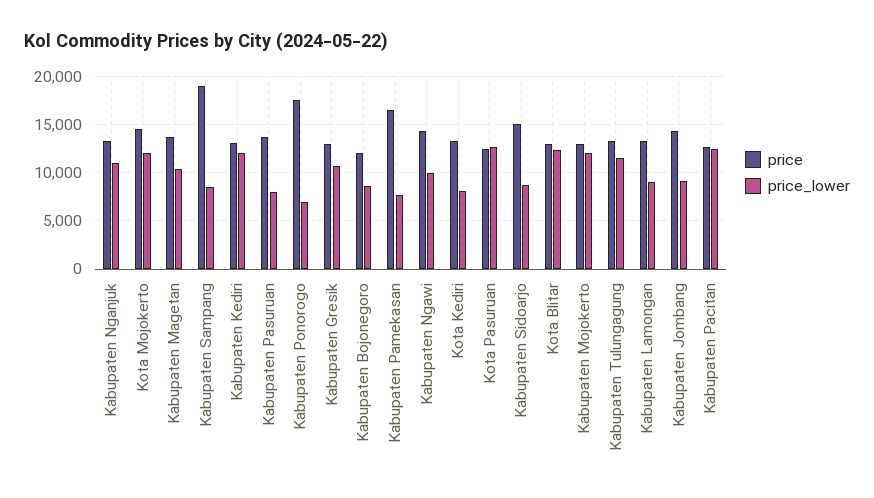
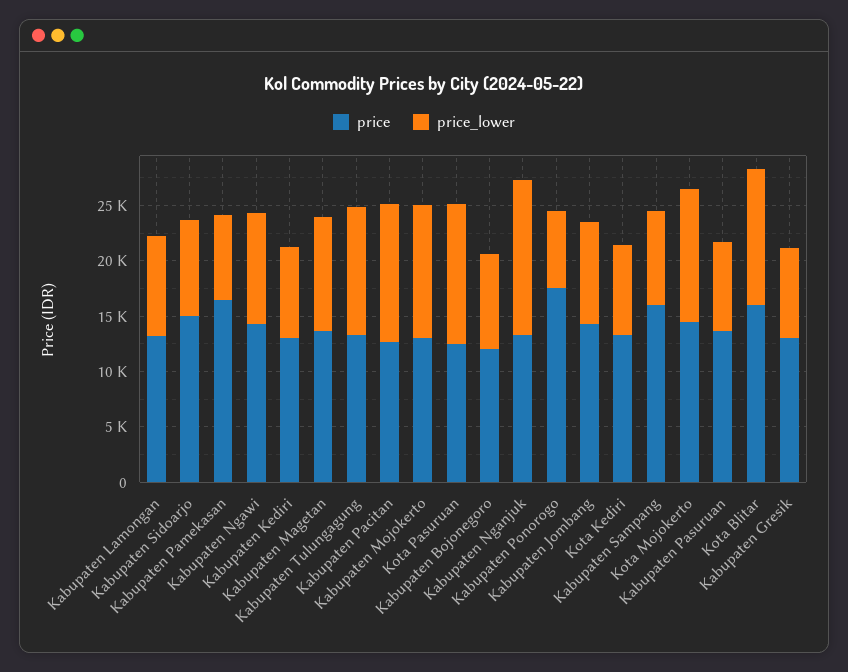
price_lower, Kabupaten Nganjuk: 11000 -> 14000
price, Kabupaten Sampang: 19000 -> 16000
price_lower, Kabupaten Kediri: 12000 -> 8000
price_lower, Kabupaten Gresik: 11000 -> 8000
price, Kota Blitar: 13000 -> 16000

